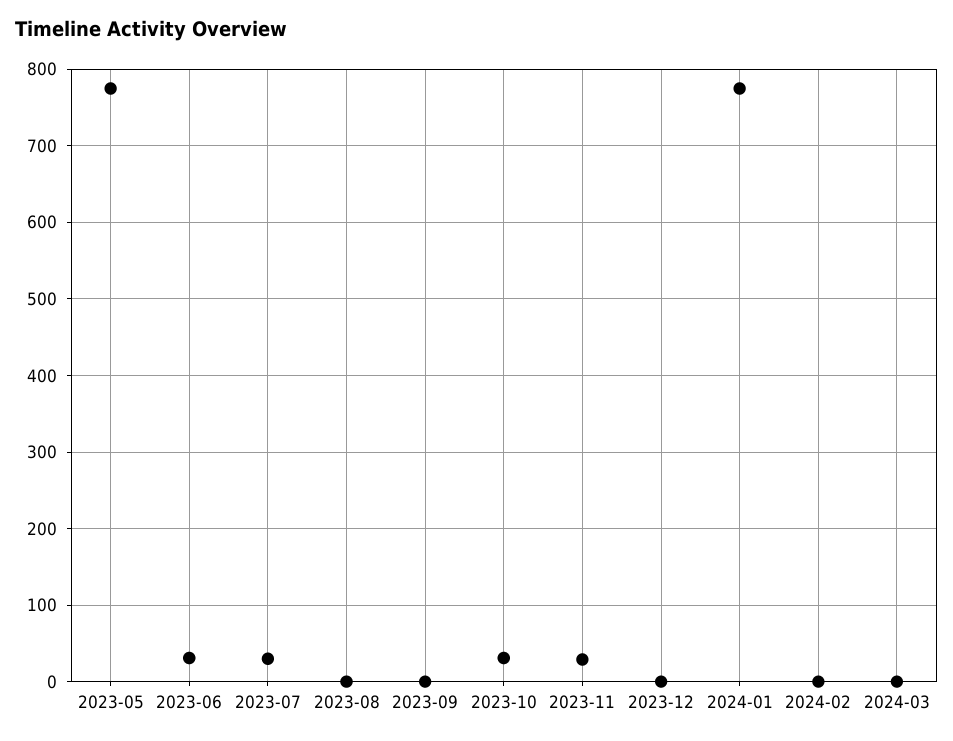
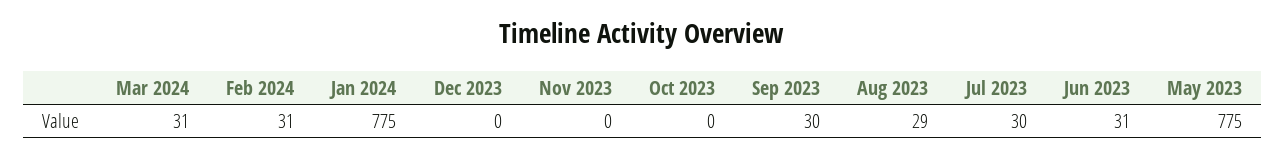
2023-08: 0 -> 29
2023-09: 0 -> 30
2023-10: 30 -> 0
2023-11: 30 -> 0
2024-02: 0 -> 31
2024-03: 0 -> 31

